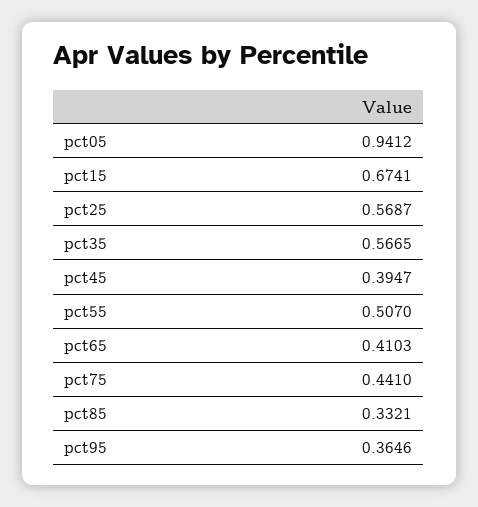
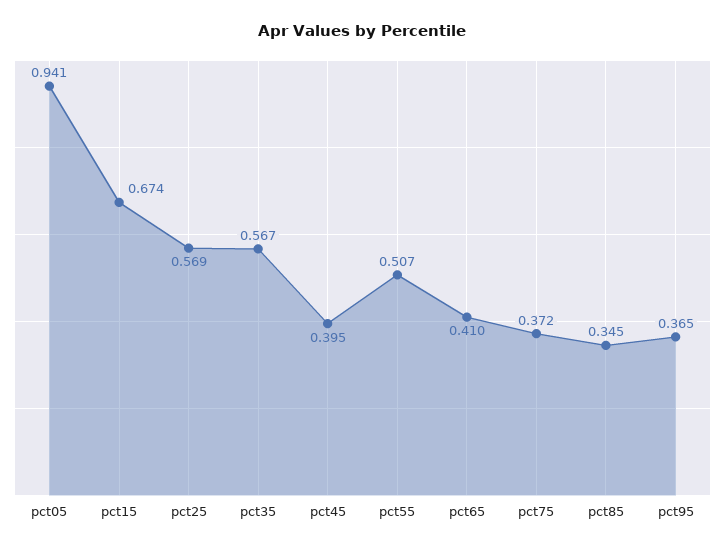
pct75: 0.441 -> 0.372
pct85: 0.3321 -> 0.345

